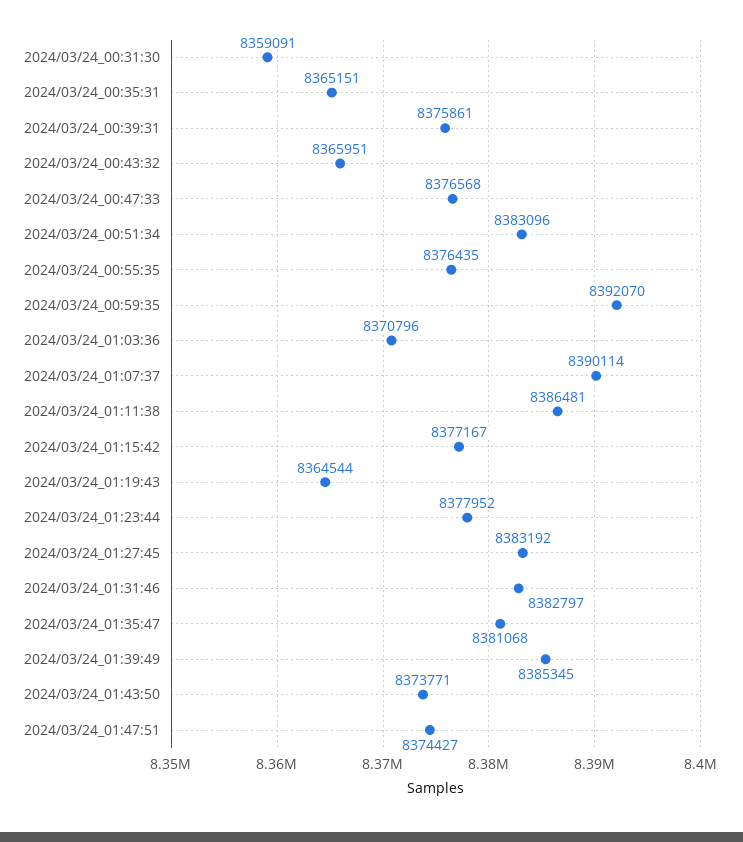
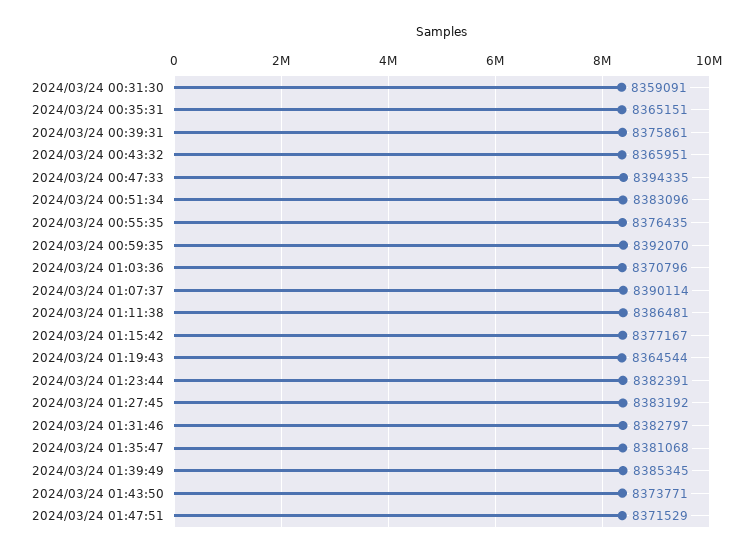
2024/03/24_00:47:33: 8376568 -> 8394335
2024/03/24_01:23:44: 8377952 -> 8382391
2024/03/24_01:47:51: 8374427 -> 8371529

